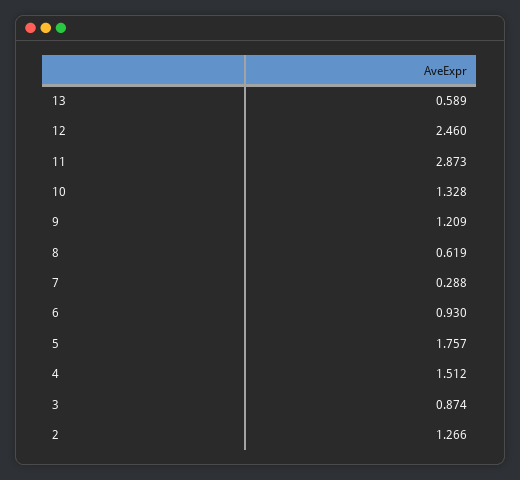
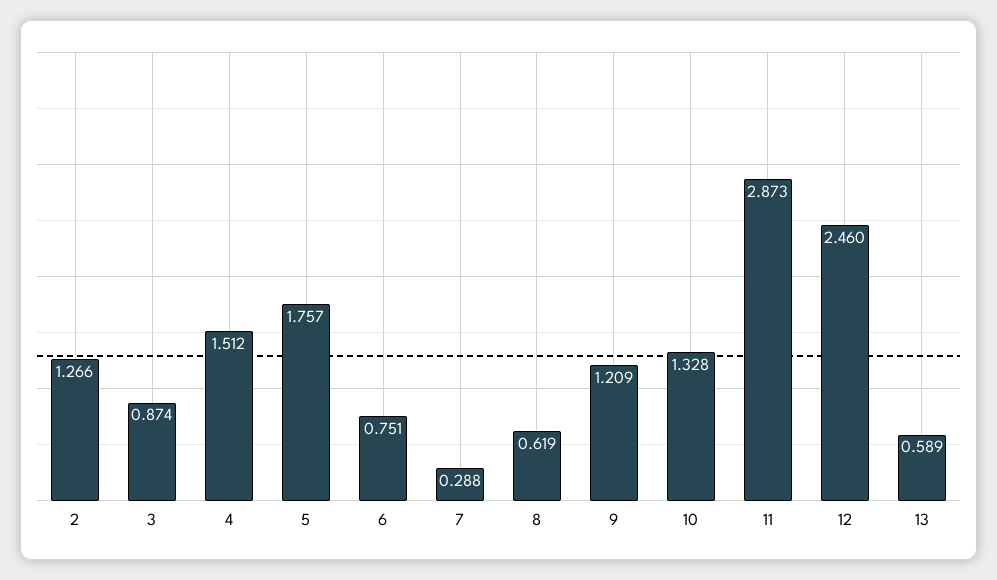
6: 0.93 -> 0.751

